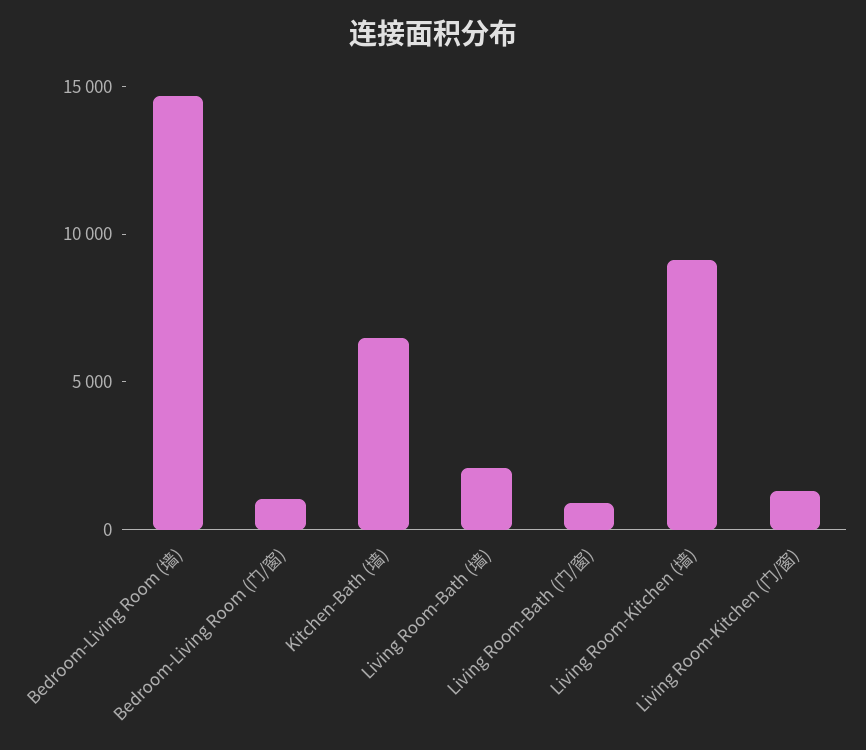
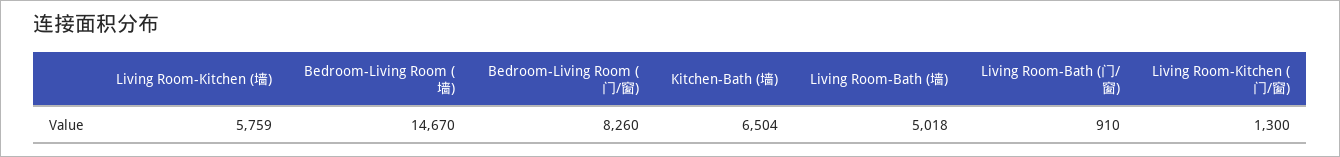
Bedroom-Living Room (门/窗): 1000 -> 8260
Living Room-Bath (墙): 2000 -> 5018
Living Room-Kitchen (墙): 9000 -> 5759

